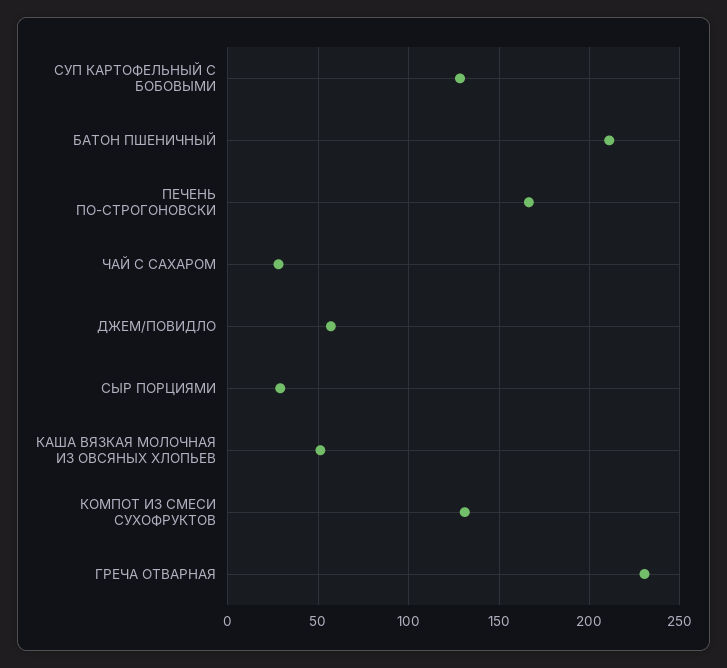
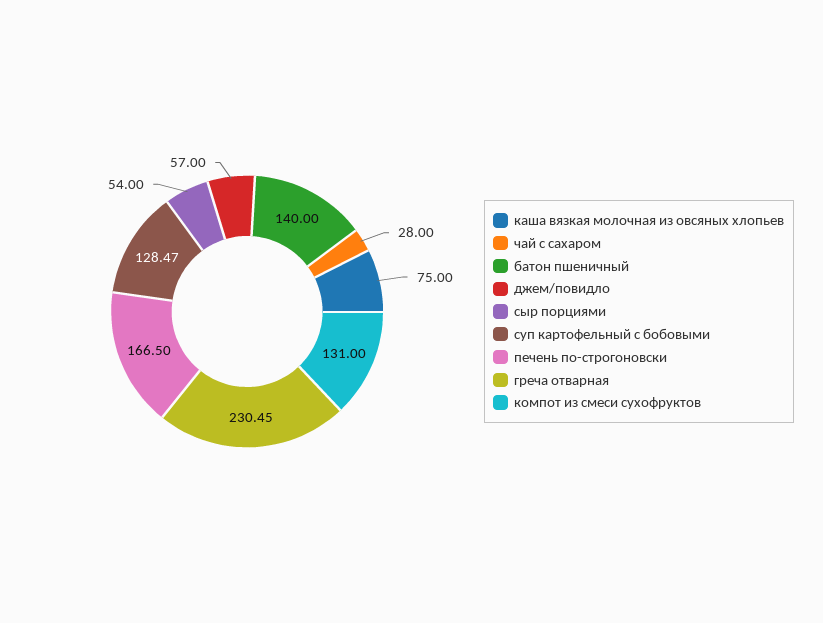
БАТОН ПШЕНИЧНЫЙ: 210 -> 140
СЫР ПОРЦИЯМИ: 30 -> 54
КАША ВЯЗКАЯ МОЛОЧНАЯ ИЗ ОВСЯНЫХ ХЛОПЬЕВ: 50 -> 75

